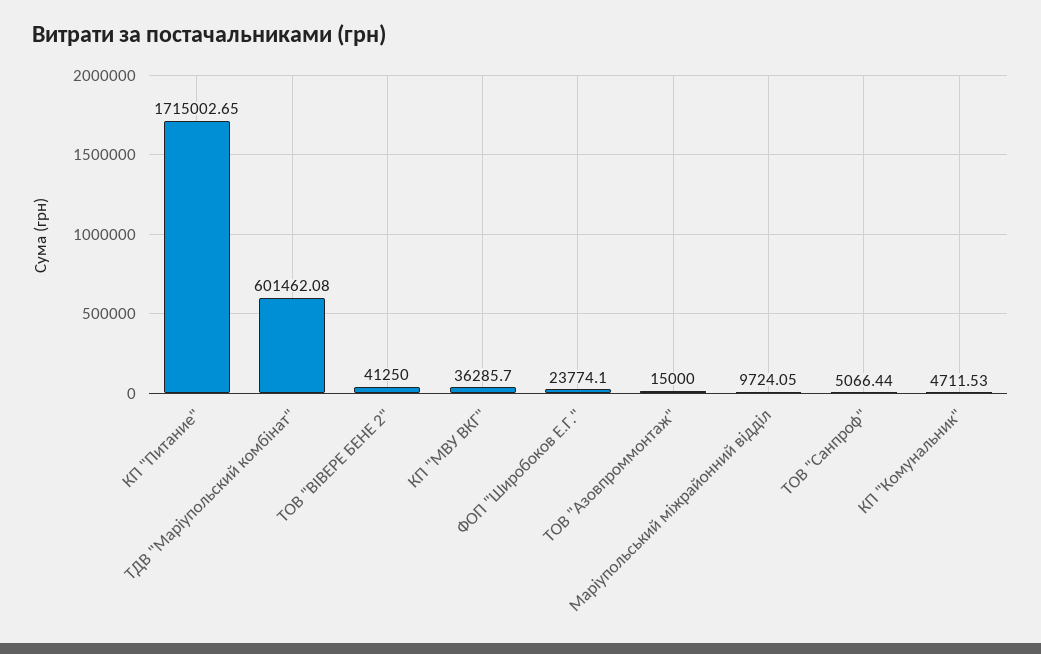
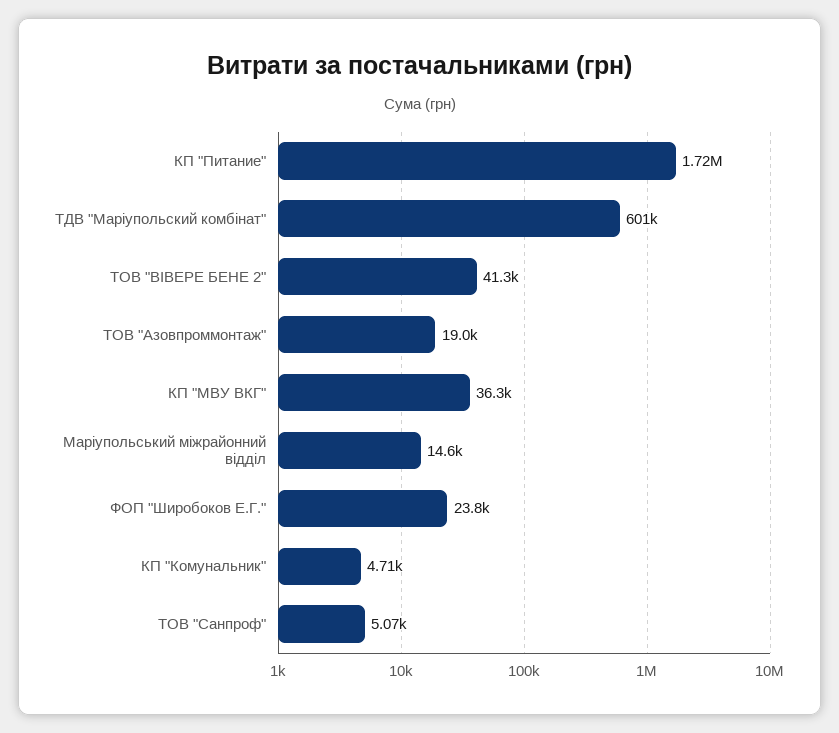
ТОВ "Азовпроммонтаж": 15000 -> 19000
Маріупольський міжрайонний відділ: 9724.05 -> 14600

